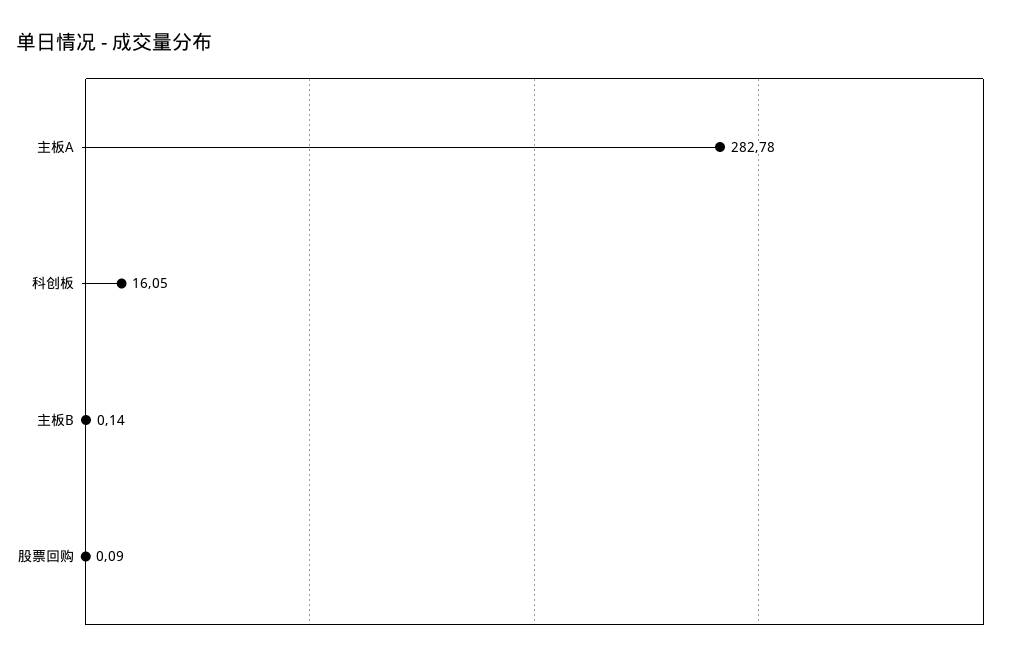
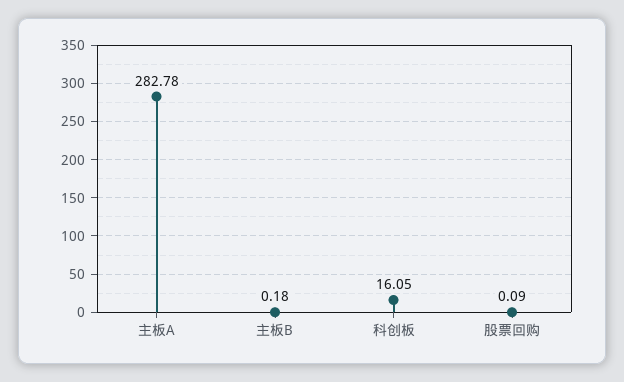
主板B: 0.14 -> 0.18

